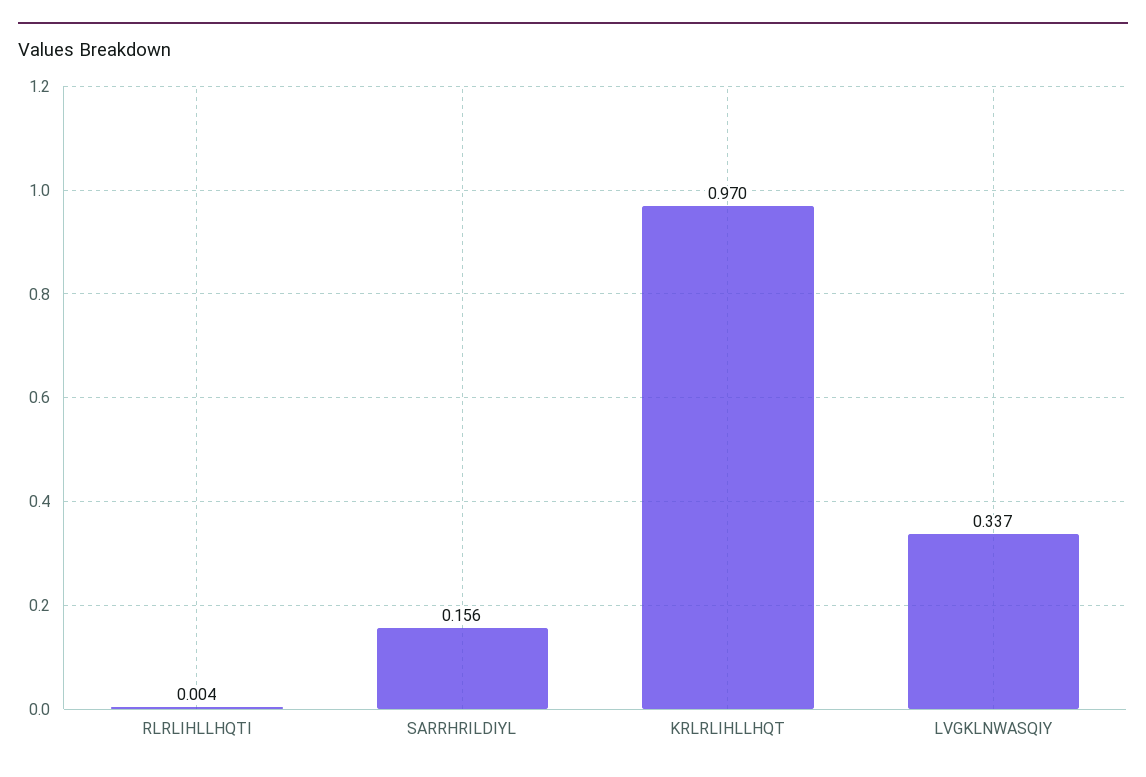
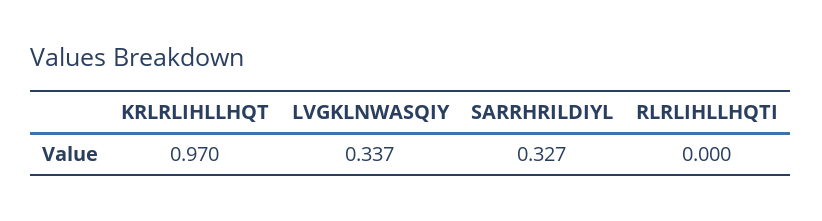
RLRLIHLLHQTI: 0.004 -> 0
SARRHRILDIYL: 0.156 -> 0.327

